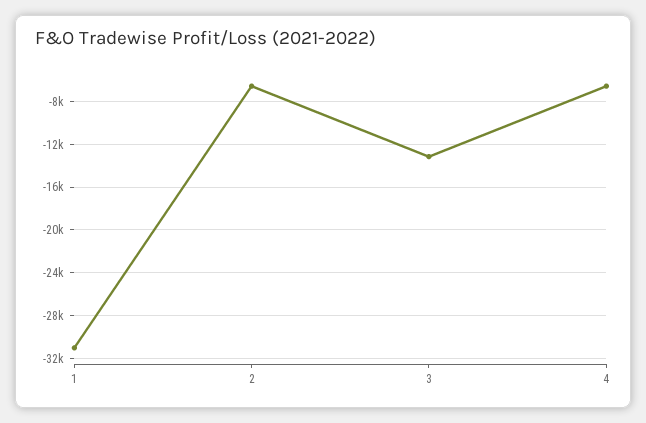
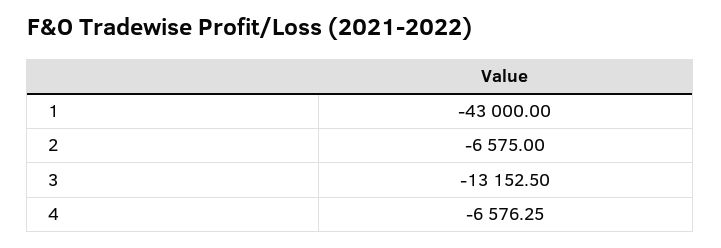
1: -31000 -> -43000

